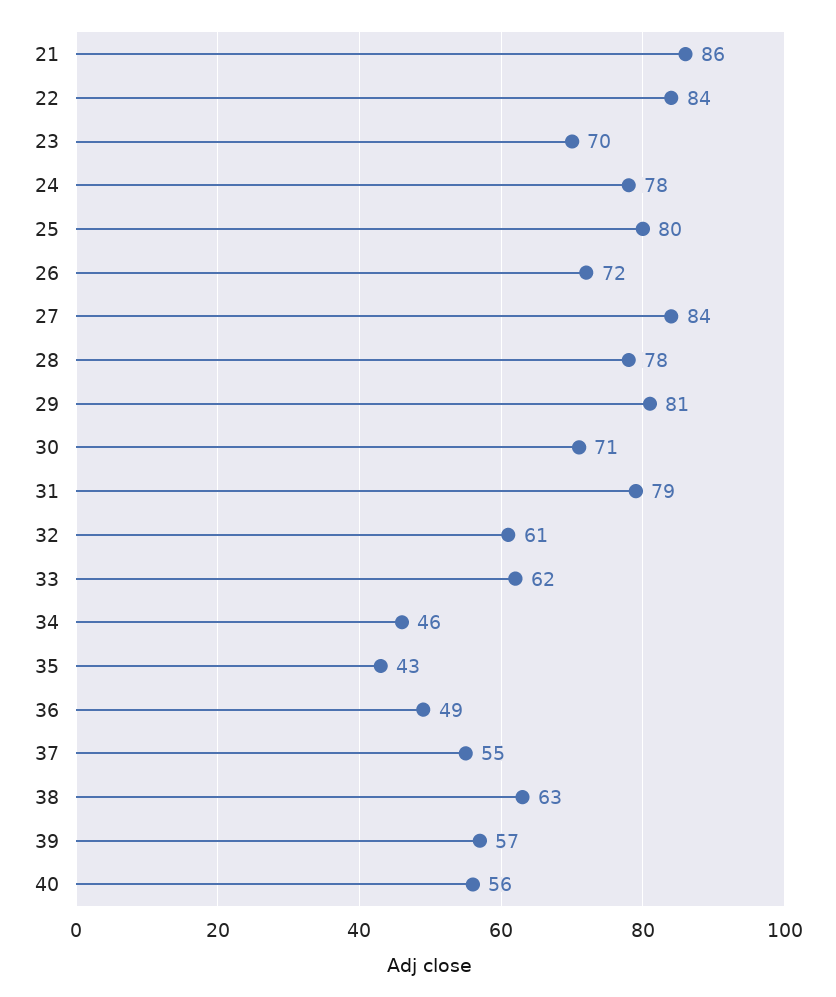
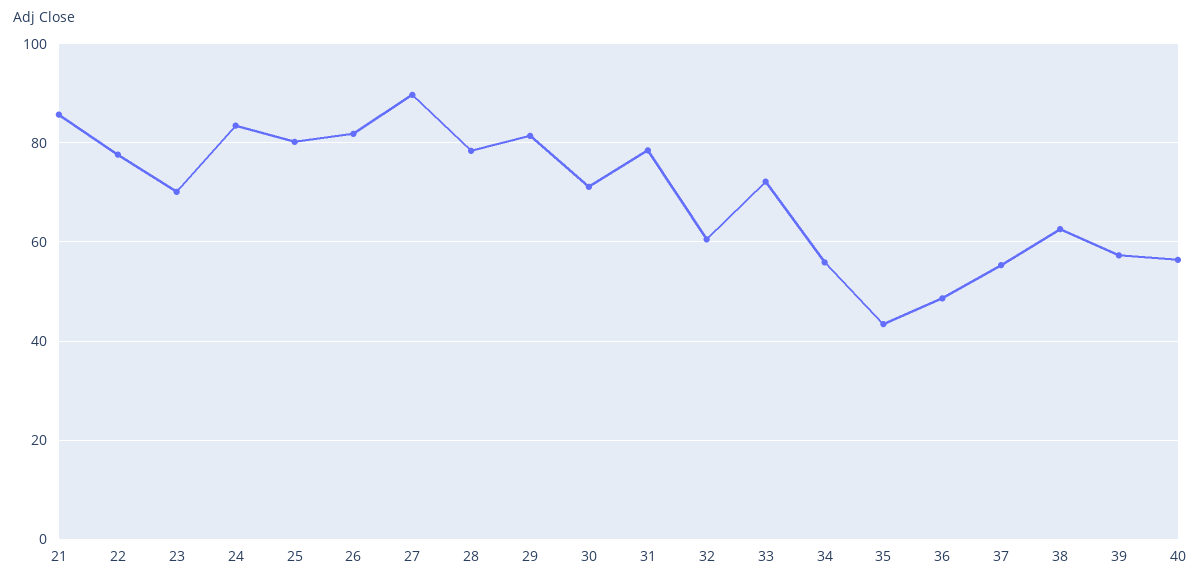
22: 84 -> 78
24: 78 -> 84
26: 72 -> 82
27: 84 -> 90
33: 62 -> 72
34: 46 -> 56

